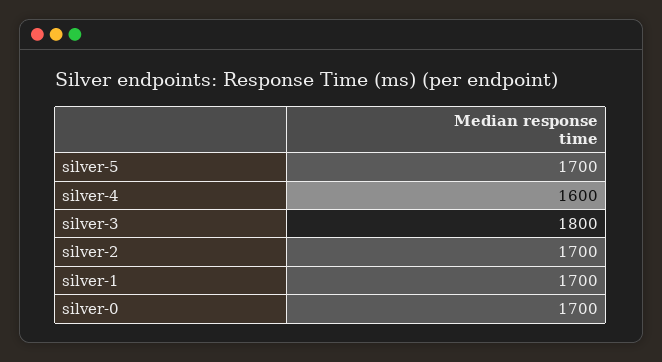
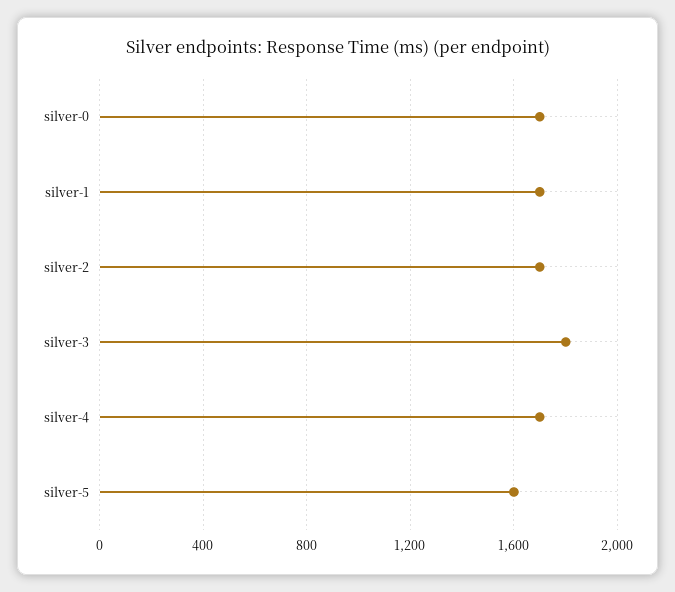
silver-5: 1700 -> 1600
silver-4: 1600 -> 1700

